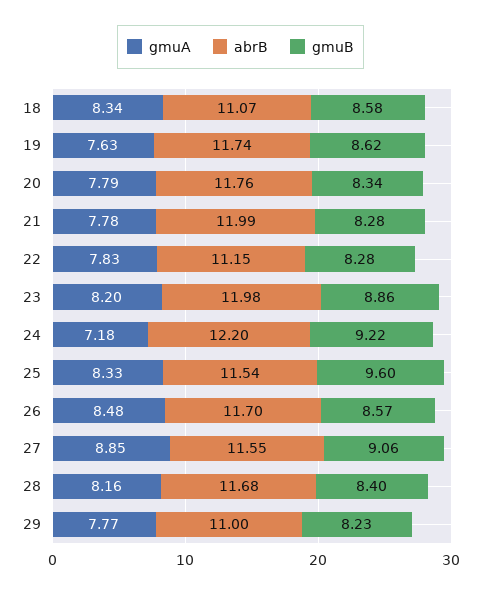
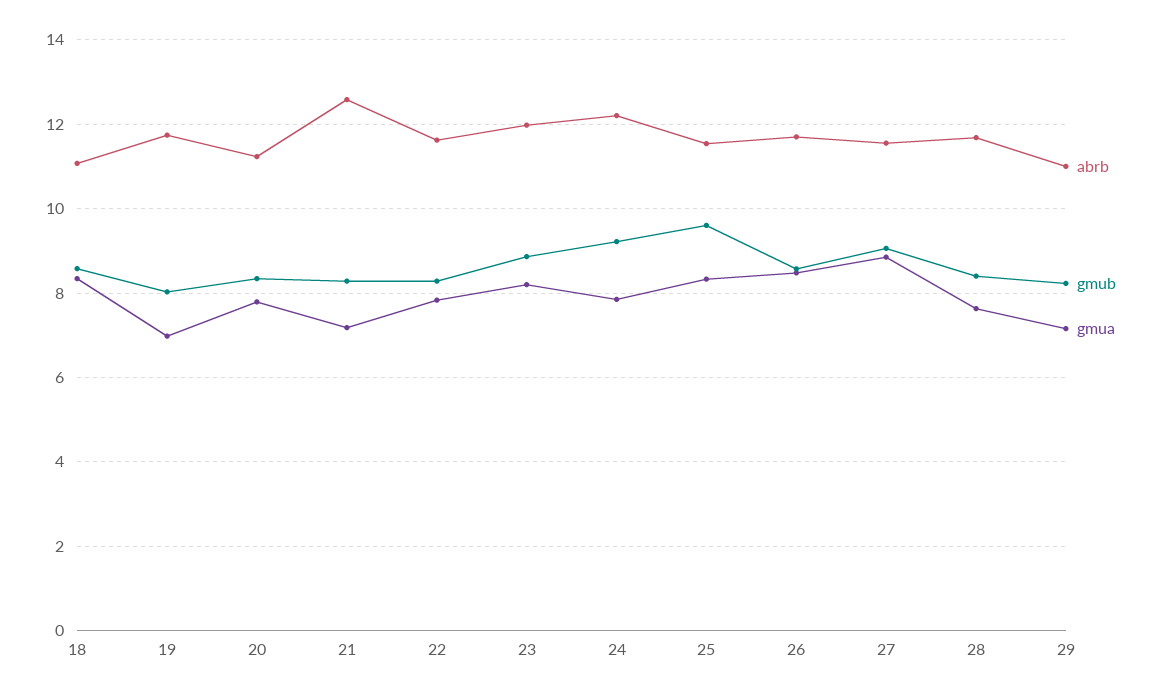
gmuA, 19: 7.63 -> 7
gmuB, 19: 8.62 -> 8
abrB, 20: 11.76 -> 11.2
gmuA, 21: 7.78 -> 7.2
abrB, 21: 11.99 -> 12.6
abrB, 22: 11.15 -> 11.6
gmuA, 24: 7.18 -> 7.8
gmuA, 28: 8.16 -> 7.6
gmuA, 29: 7.77 -> 7.2

